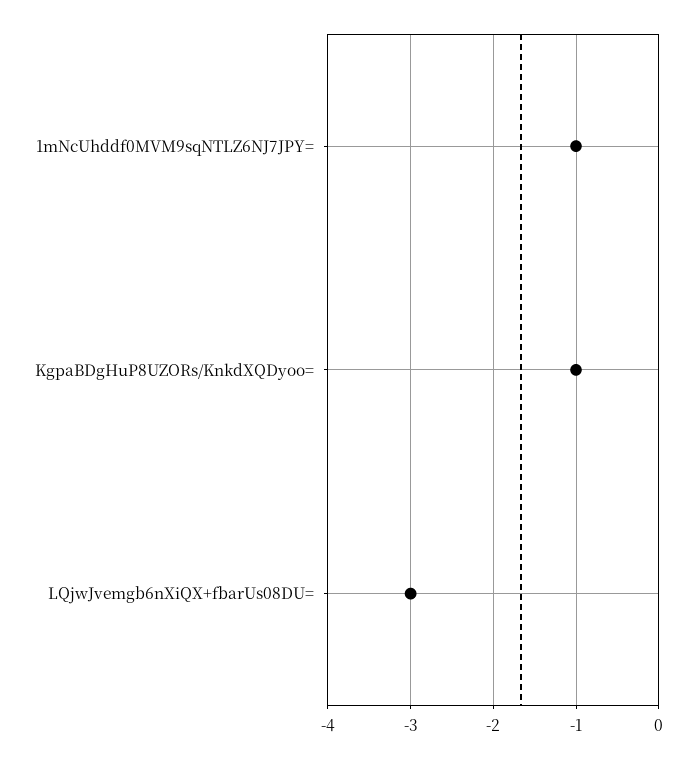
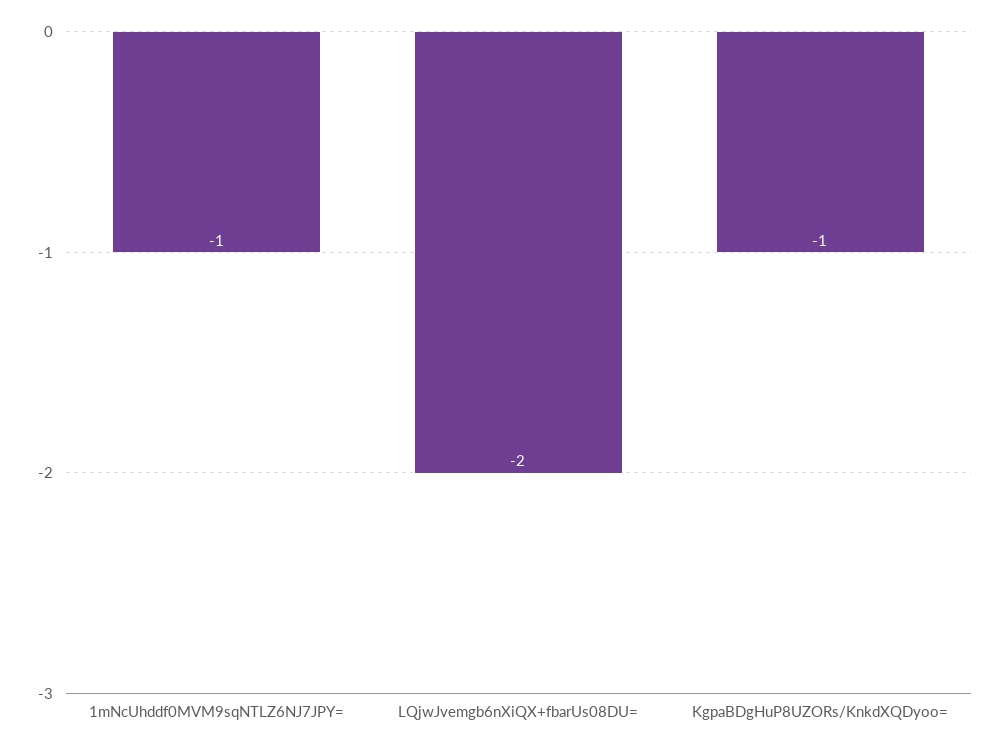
LQjwJvemgb6nXiQX+fbarUs08DU=: -3 -> -2

